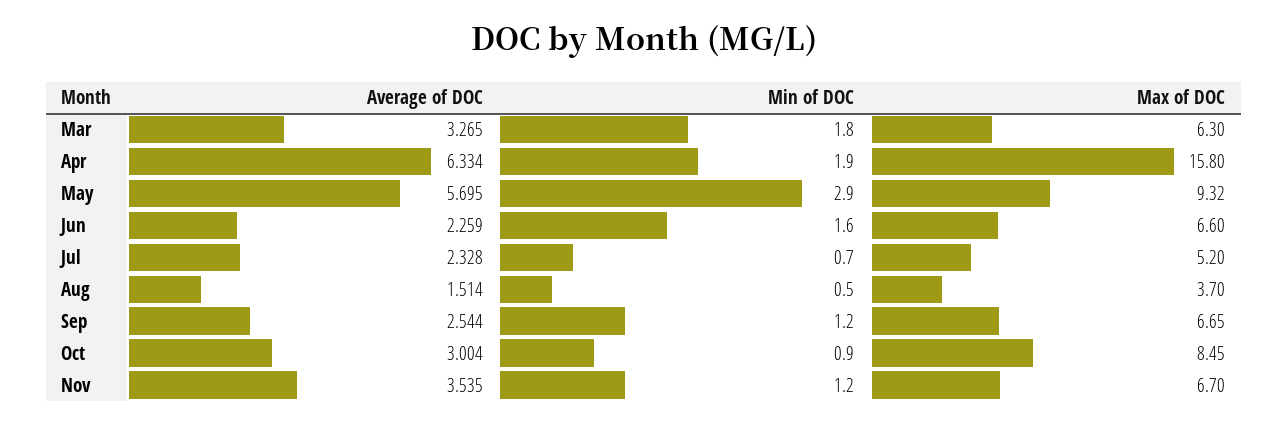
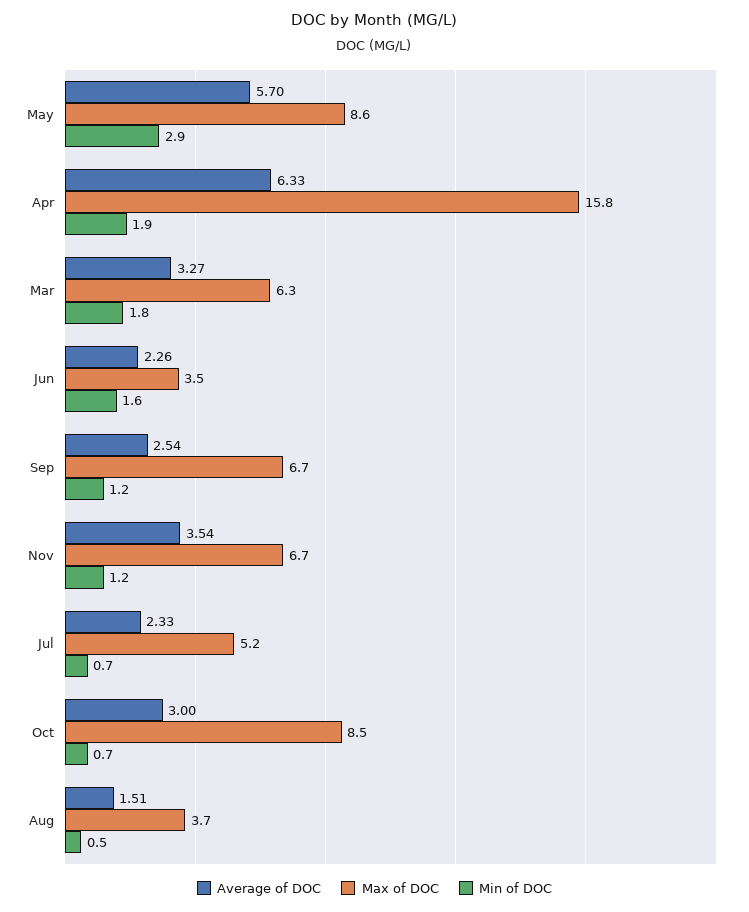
Max of DOC, May: 9.32 -> 8.6
Max of DOC, Jun: 6.6 -> 3.5
Min of DOC, Oct: 0.9 -> 0.7

